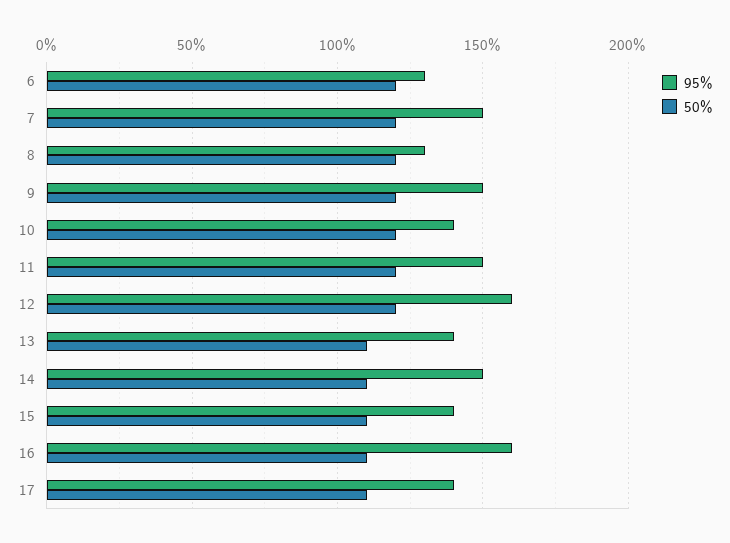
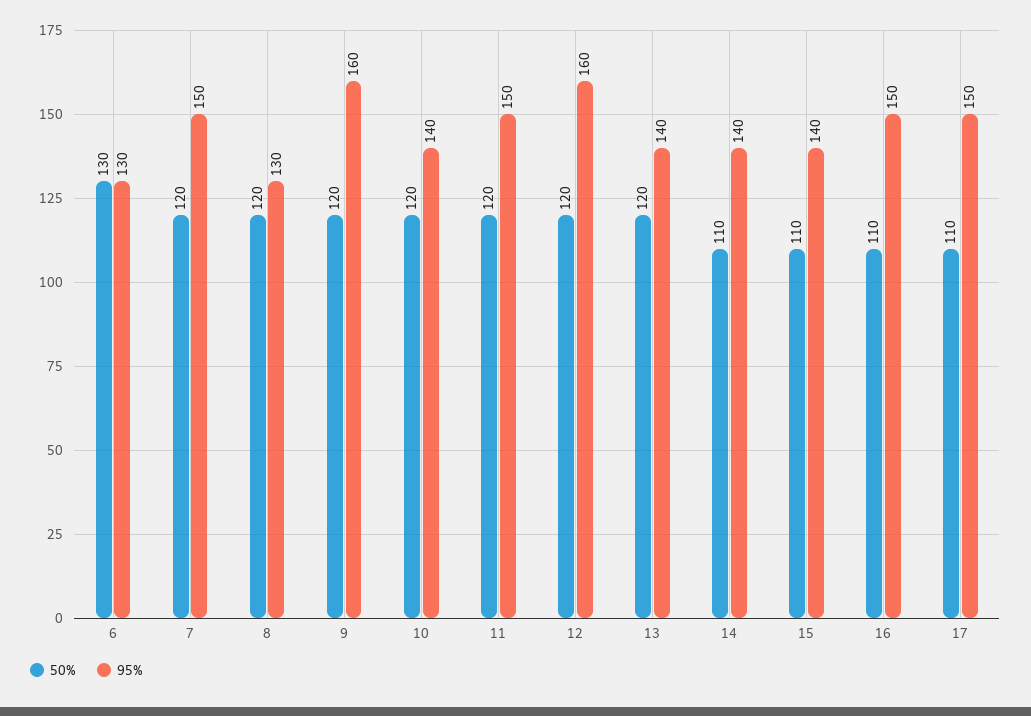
50%, 6: 120 -> 130
95%, 9: 150 -> 160
50%, 13: 110 -> 120
95%, 14: 150 -> 140
95%, 16: 160 -> 150
95%, 17: 140 -> 150

